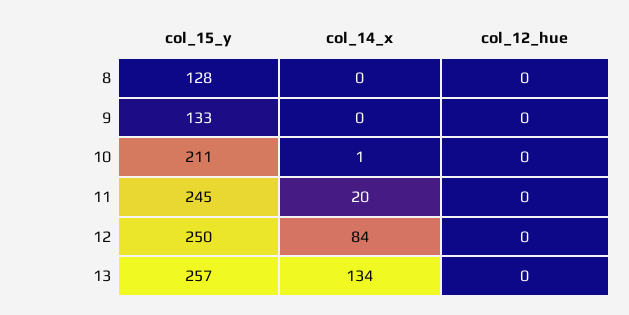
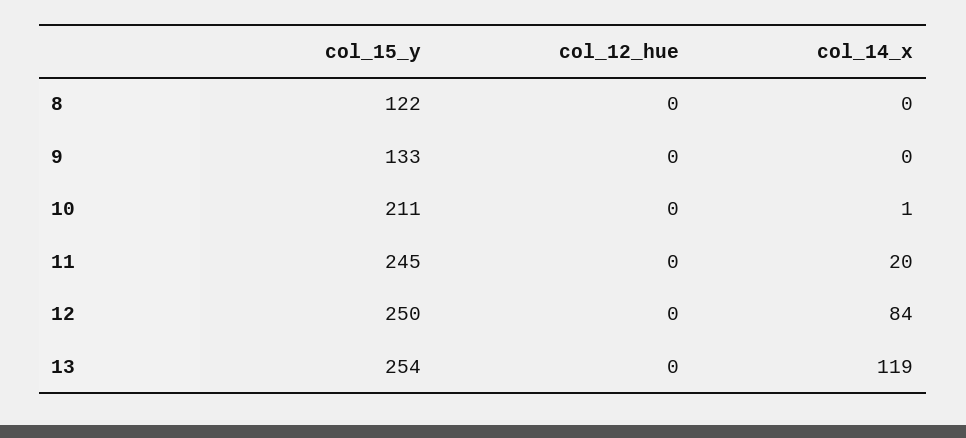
col_15_y, 8: 128 -> 122
col_15_y, 13: 257 -> 254
col_14_x, 13: 134 -> 119

